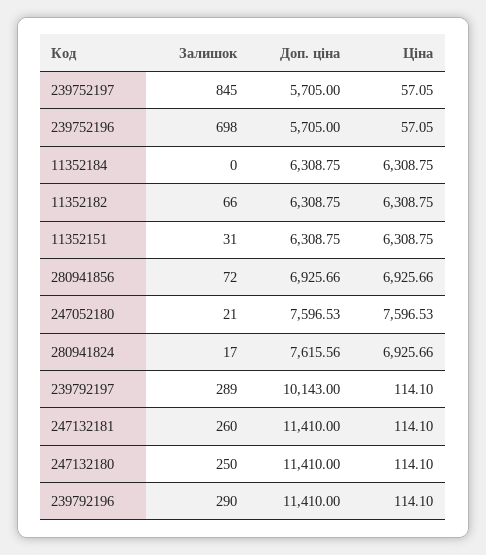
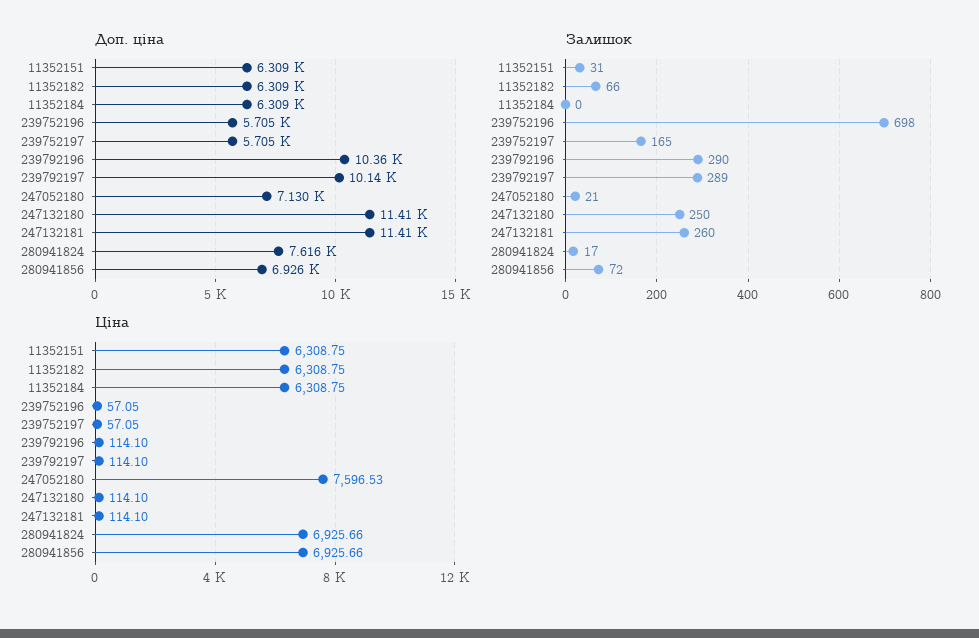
Залишок, 239752197: 845 -> 165
Доп. ціна, 247052180: 7596.53 -> 7130
Доп. ціна, 239792196: 11410 -> 10360

